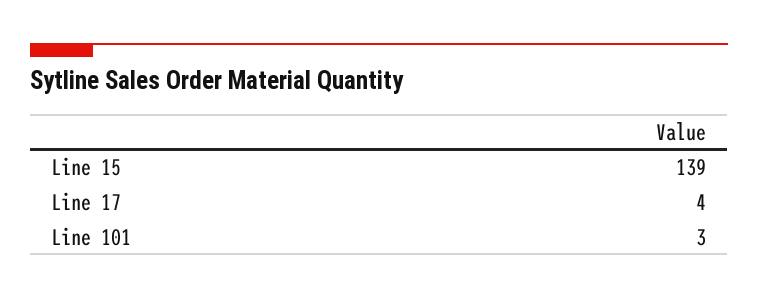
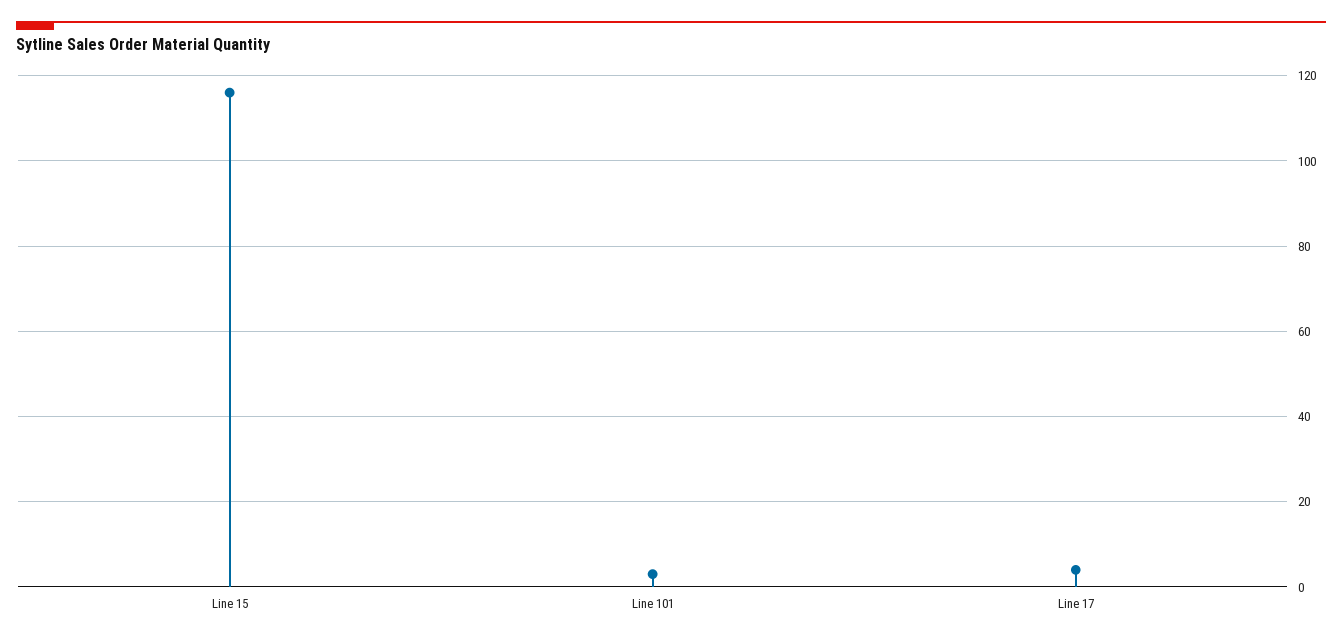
Line 15: 139 -> 115

